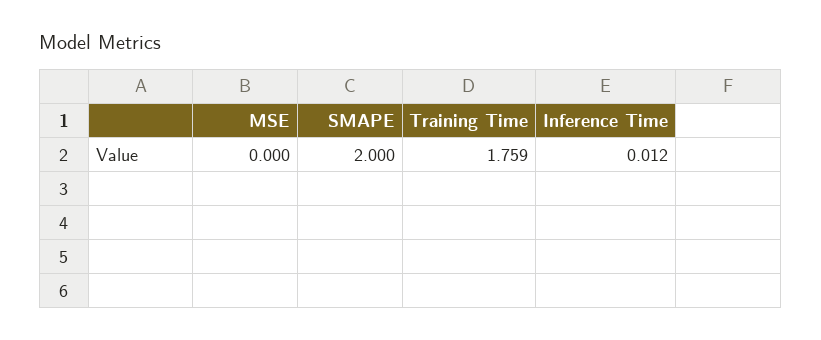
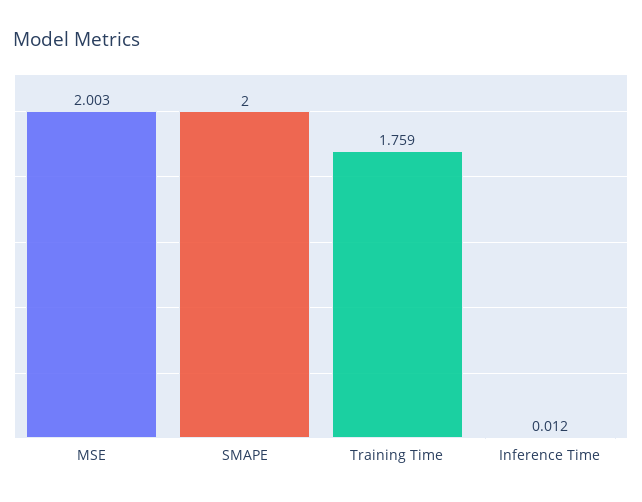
MSE: 0 -> 2.003

